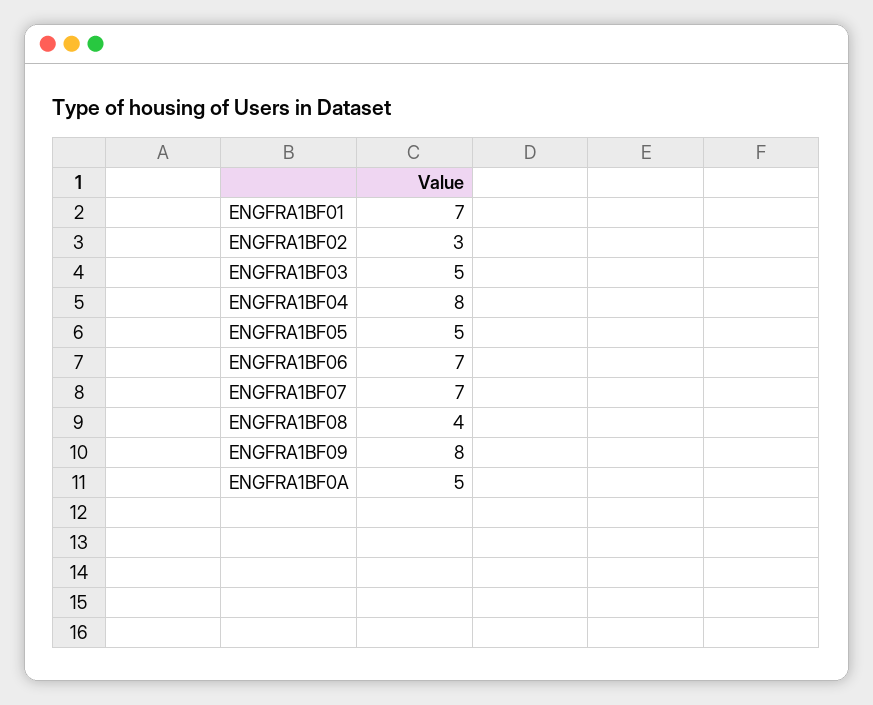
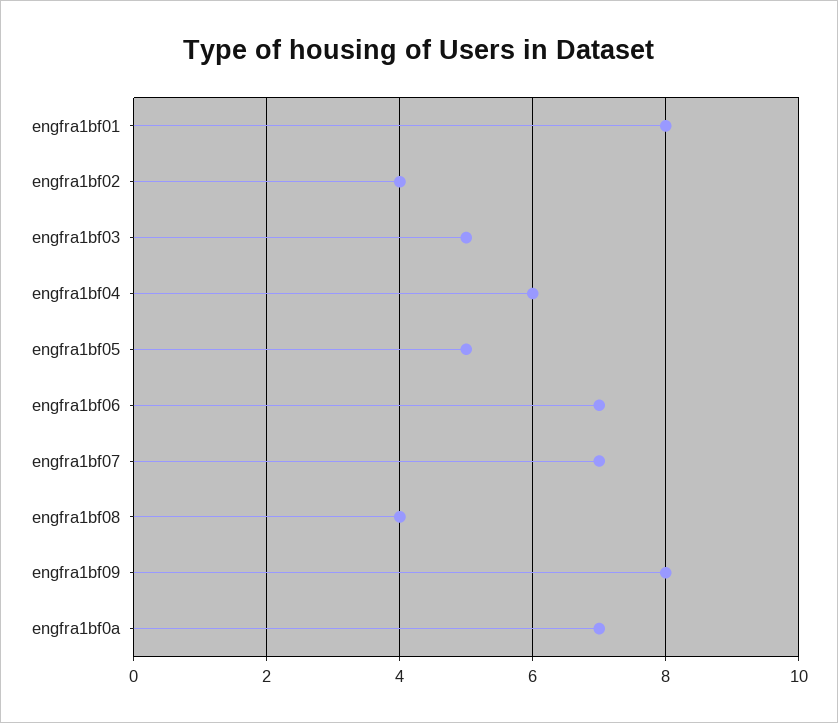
ENGFRA1BF01: 7 -> 8
ENGFRA1BF02: 3 -> 4
ENGFRA1BF04: 8 -> 6
ENGFRA1BF0A: 5 -> 7

